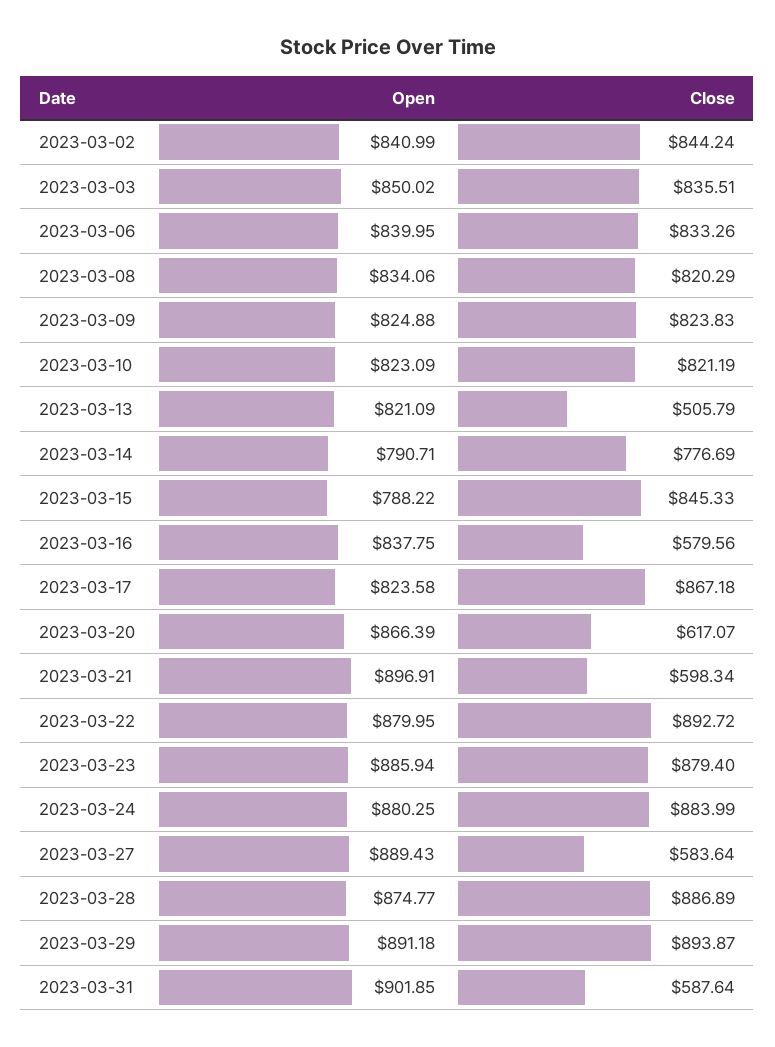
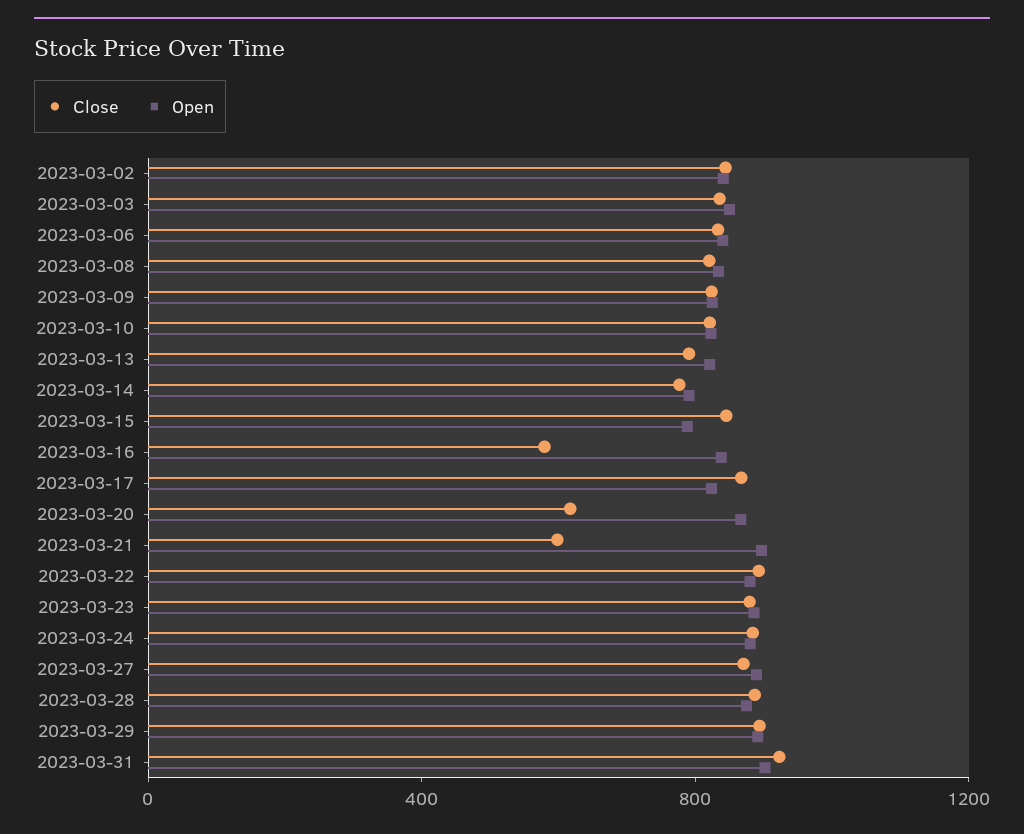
Close, 2023-03-13: 505.79 -> 800
Close, 2023-03-27: 583.64 -> 900
Close, 2023-03-31: 587.64 -> 900

